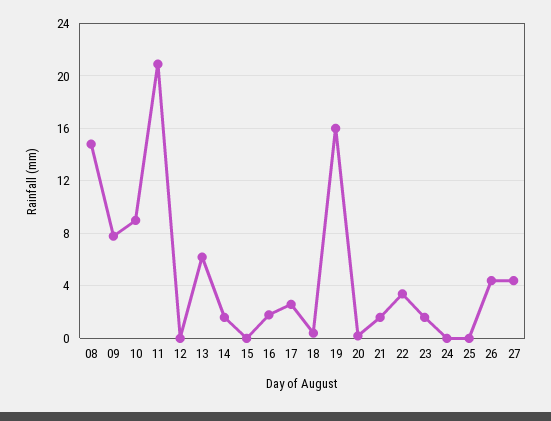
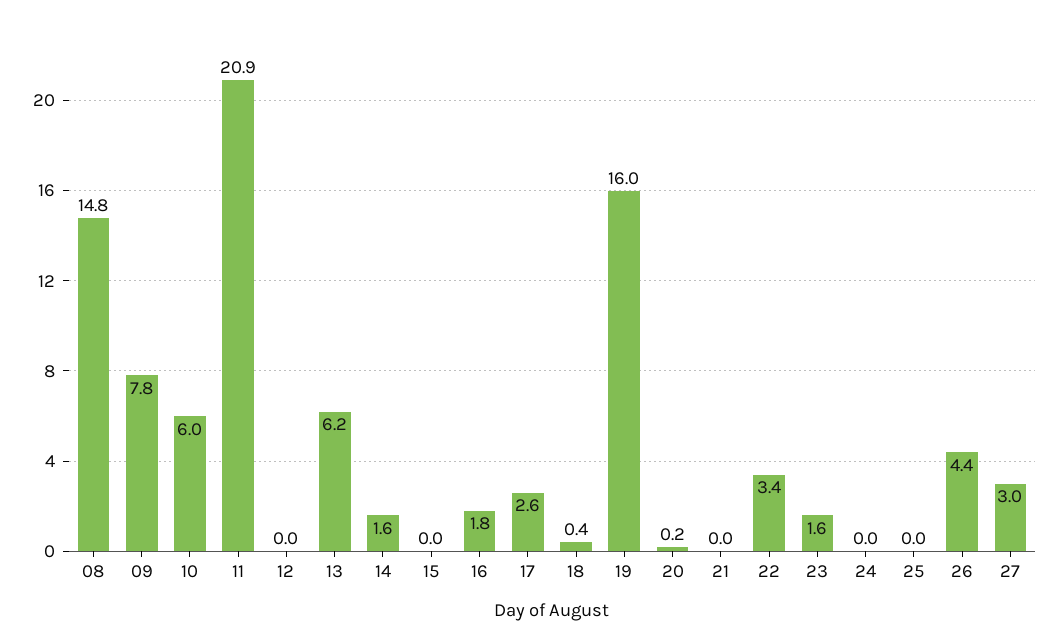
10: 9 -> 6
21: 1.5 -> 0
27: 4.5 -> 3

